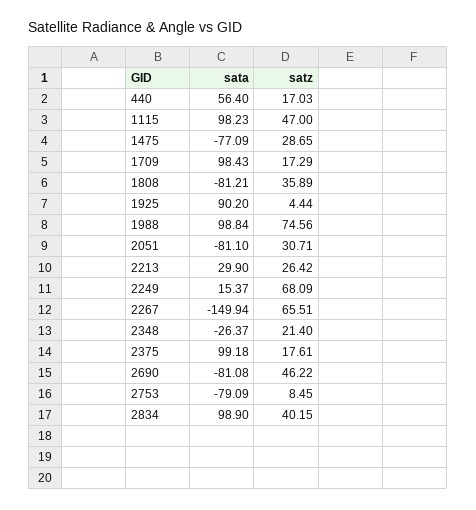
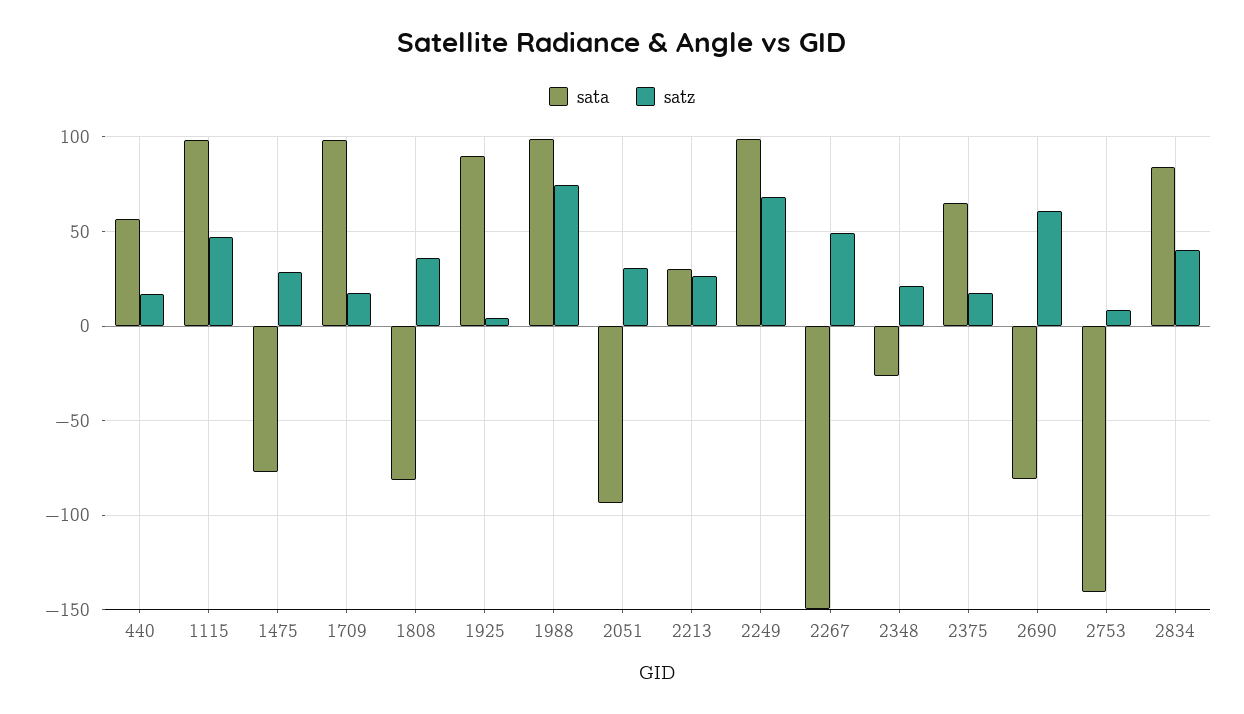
sata, 2051: -81.1 -> -95
sata, 2249: 15.37 -> 100
satz, 2267: 65.51 -> 50
sata, 2375: 99.18 -> 65
satz, 2690: 46.22 -> 60
sata, 2753: -79.09 -> -140
sata, 2834: 98.9 -> 85

